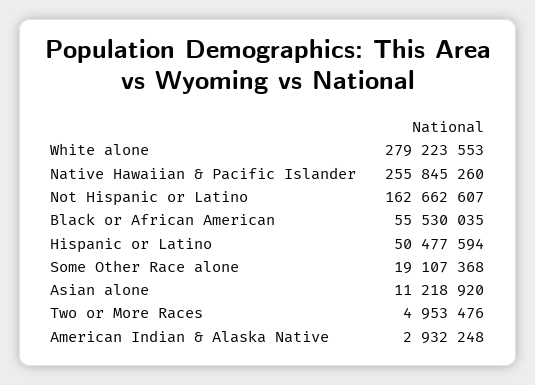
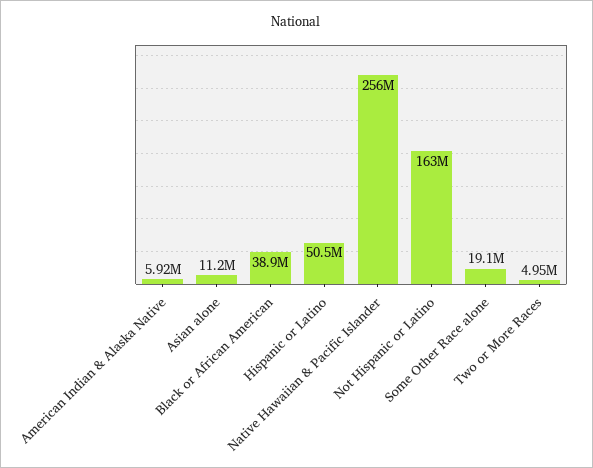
White alone: 279223553 -> none
Black or African American: 55530035 -> 38900000
American Indian & Alaska Native: 2932248 -> 5920000

